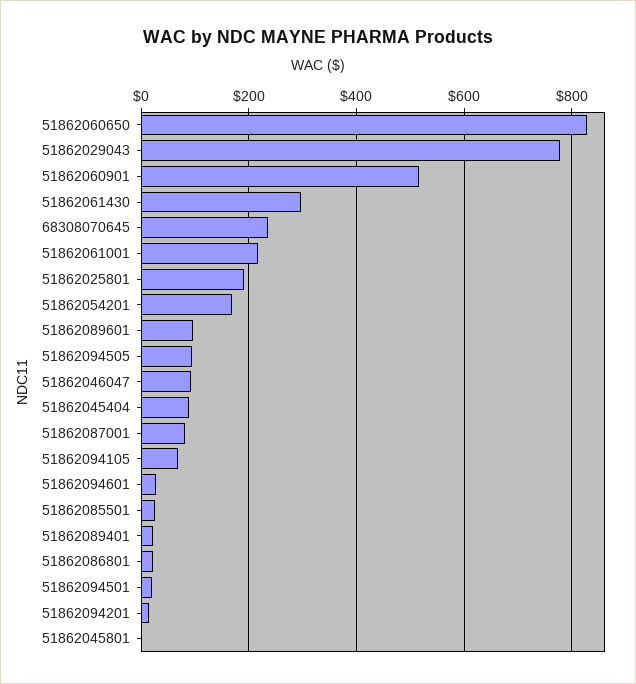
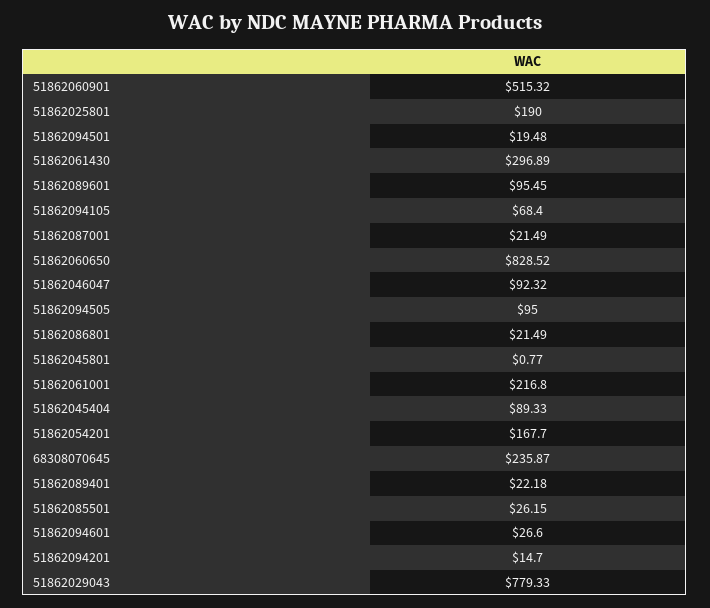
51862087001: 80 -> 21.49

